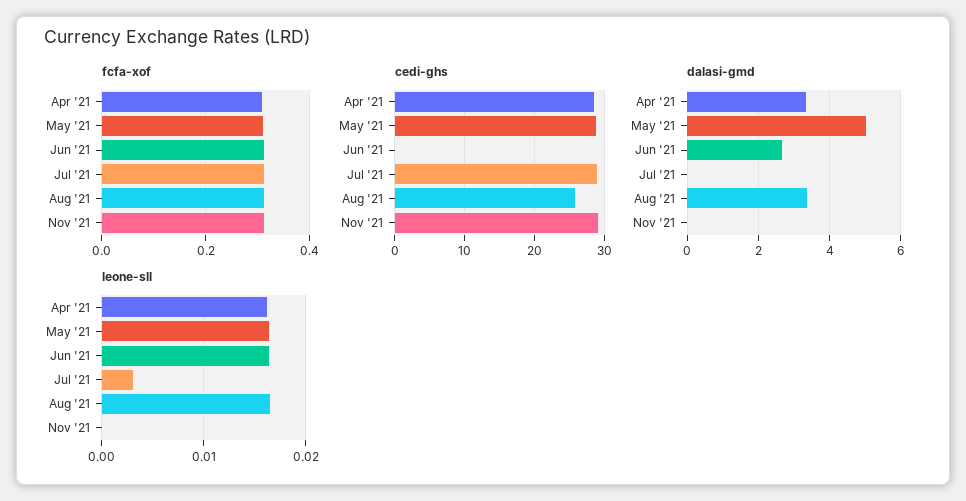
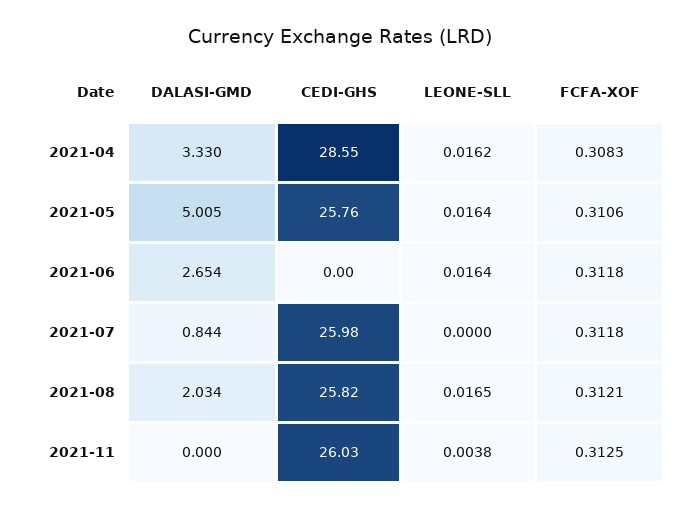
cedi-ghs, May '21: 29 -> 25.76
cedi-ghs, Jul '21: 29 -> 25.98
cedi-ghs, Nov '21: 29 -> 26.03
dalasi-gmd, Jul '21: 0 -> 0.844
dalasi-gmd, Aug '21: 3.4 -> 2.034
leone-sll, Jul '21: 0.003 -> 0
leone-sll, Nov '21: 0 -> 0.0038

